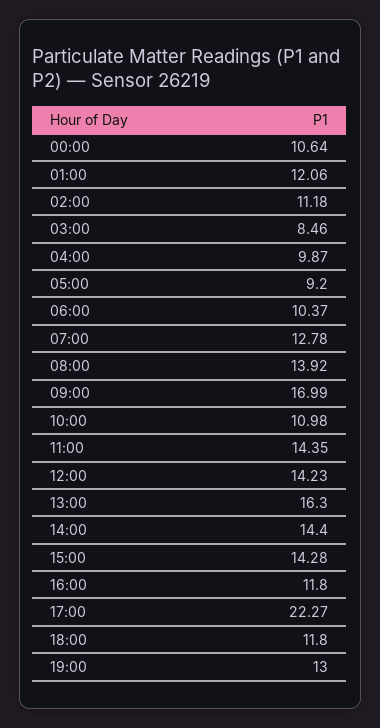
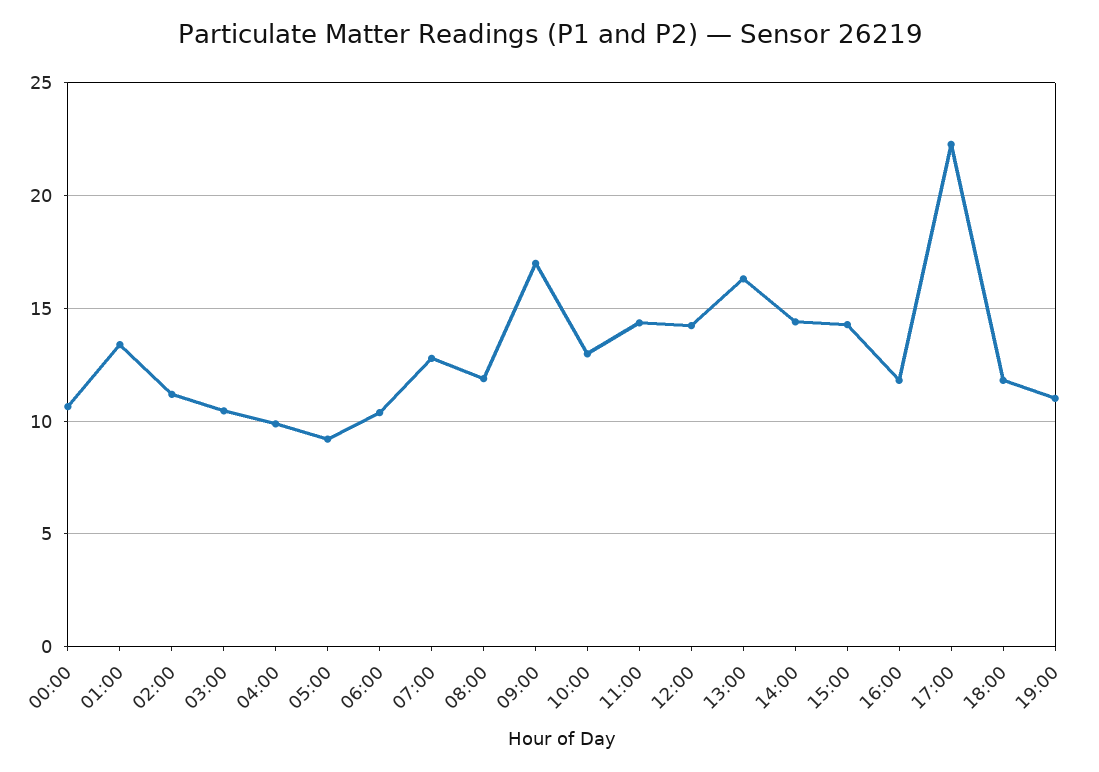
01:00: 12.06 -> 13.5
03:00: 8.46 -> 10.5
08:00: 13.92 -> 12
10:00: 10.98 -> 13
19:00: 13 -> 11

